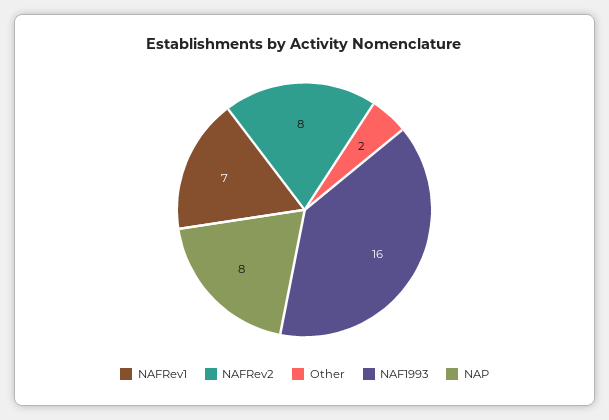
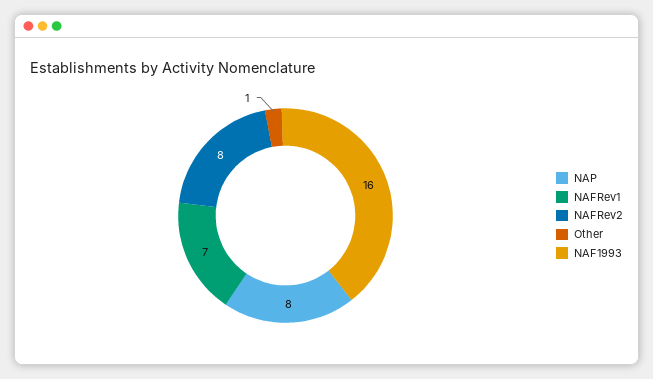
Other: 2 -> 1

